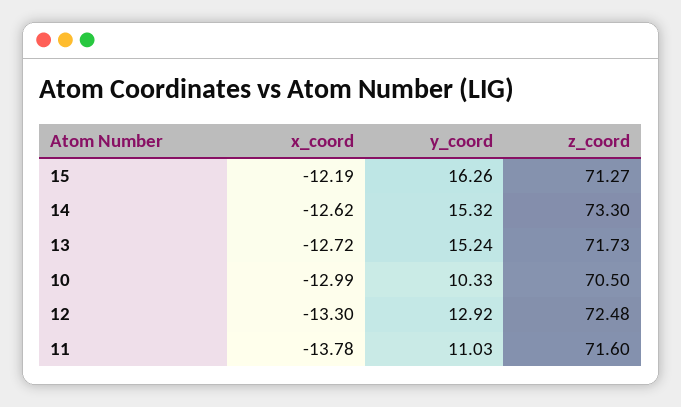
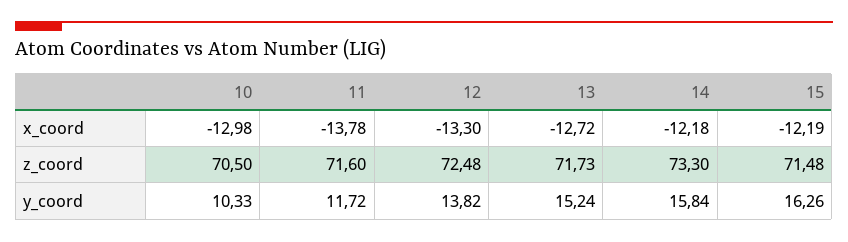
z_coord, 15: 71.27 -> 71.48
x_coord, 14: -12.62 -> -12.18
y_coord, 14: 15.32 -> 15.84
x_coord, 10: -12.99 -> -12.98
y_coord, 12: 12.92 -> 13.82
y_coord, 11: 11.03 -> 11.72

